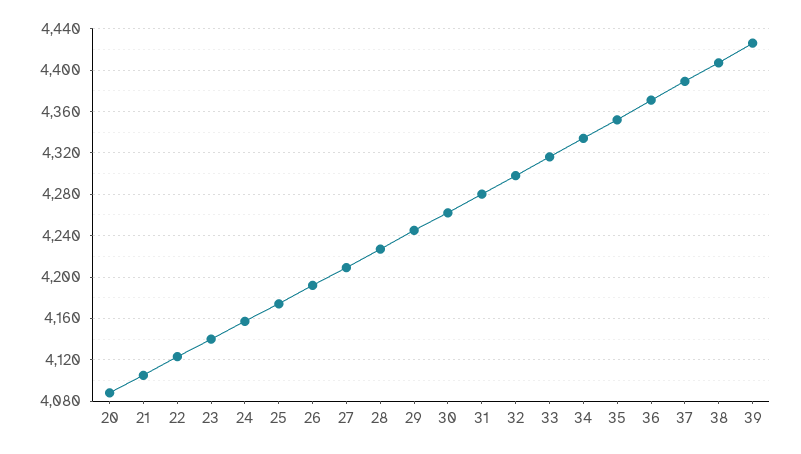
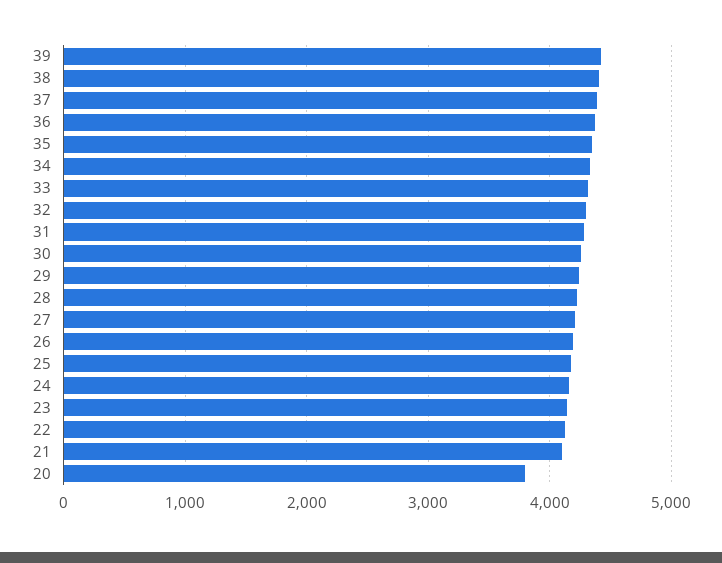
20: 4090 -> 3800

